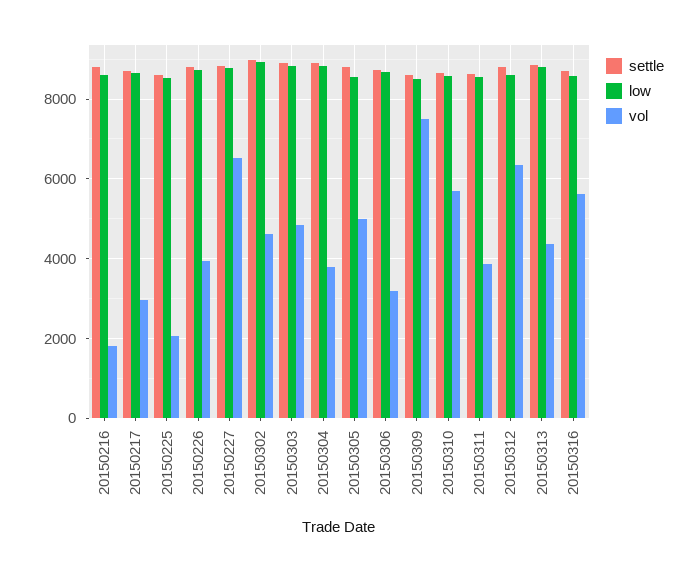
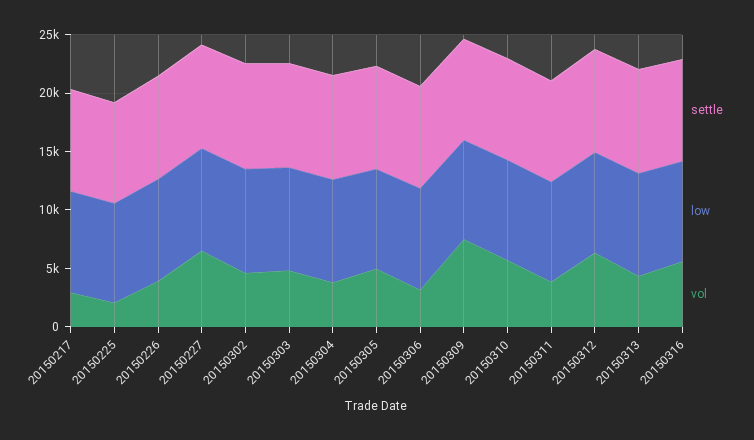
settle, 20150216: 8800 -> none
low, 20150216: 8600 -> none
vol, 20150216: 1800 -> none

